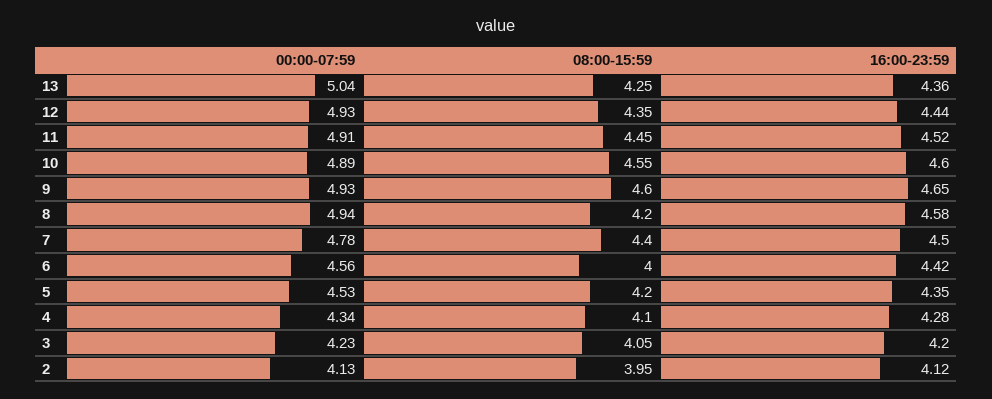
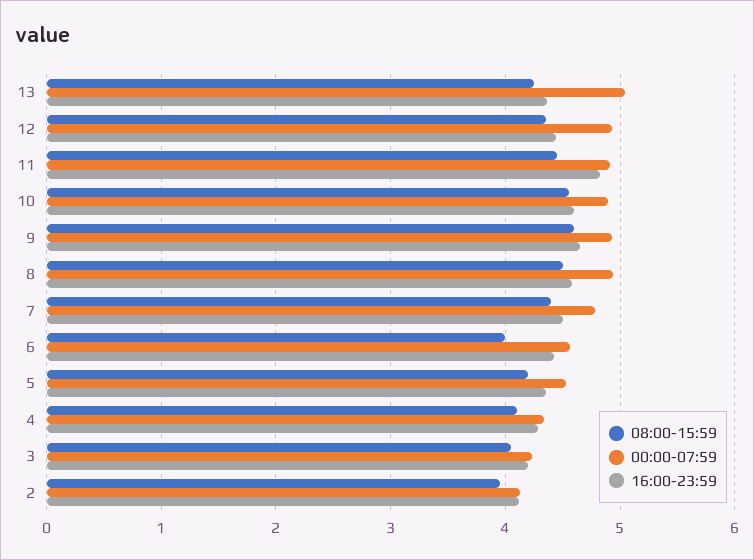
16:00-23:59, 11: 4.52 -> 4.8
08:00-15:59, 8: 4.2 -> 4.5

